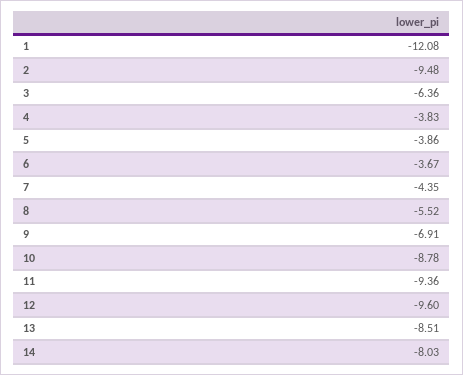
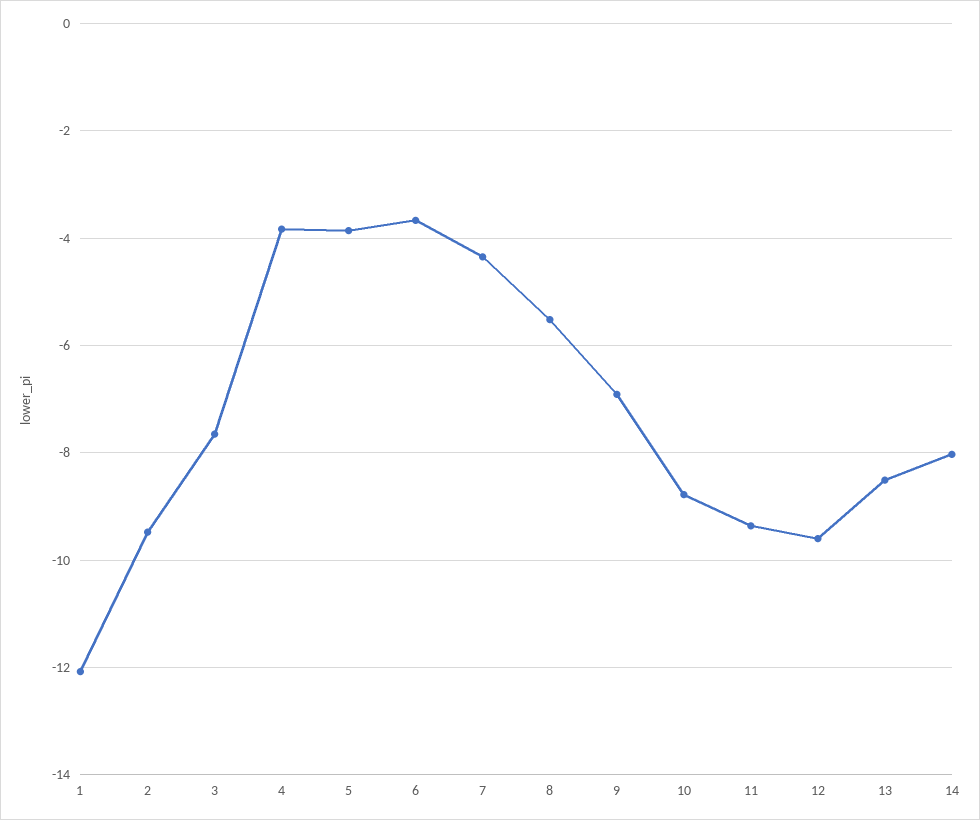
3: -6.36 -> -7.6

